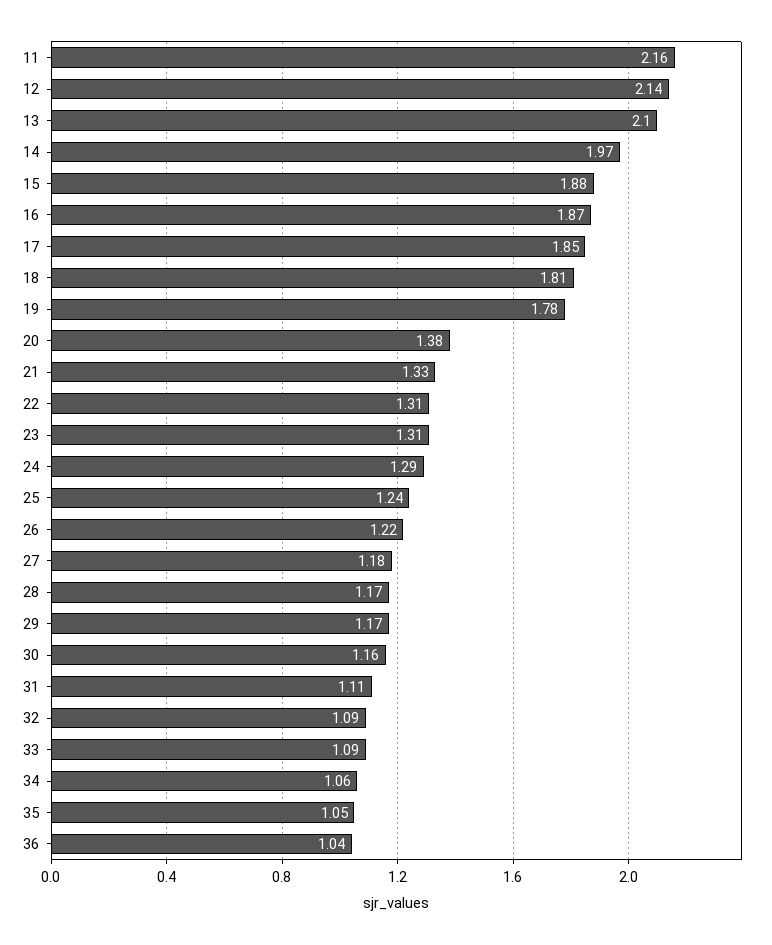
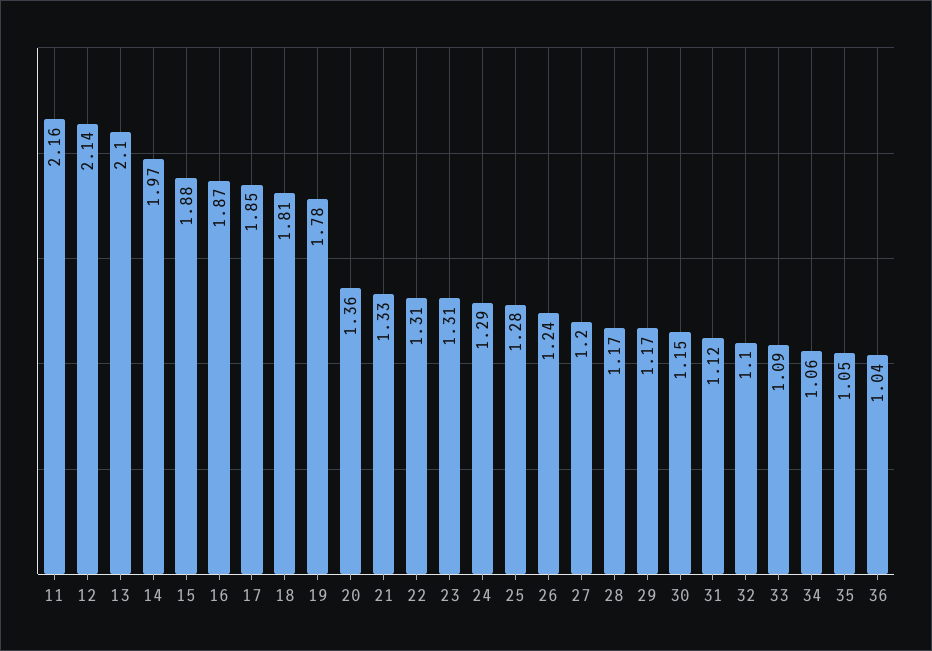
20: 1.38 -> 1.36
25: 1.24 -> 1.28
26: 1.22 -> 1.24
27: 1.18 -> 1.2
30: 1.16 -> 1.15
31: 1.11 -> 1.12
32: 1.09 -> 1.1

